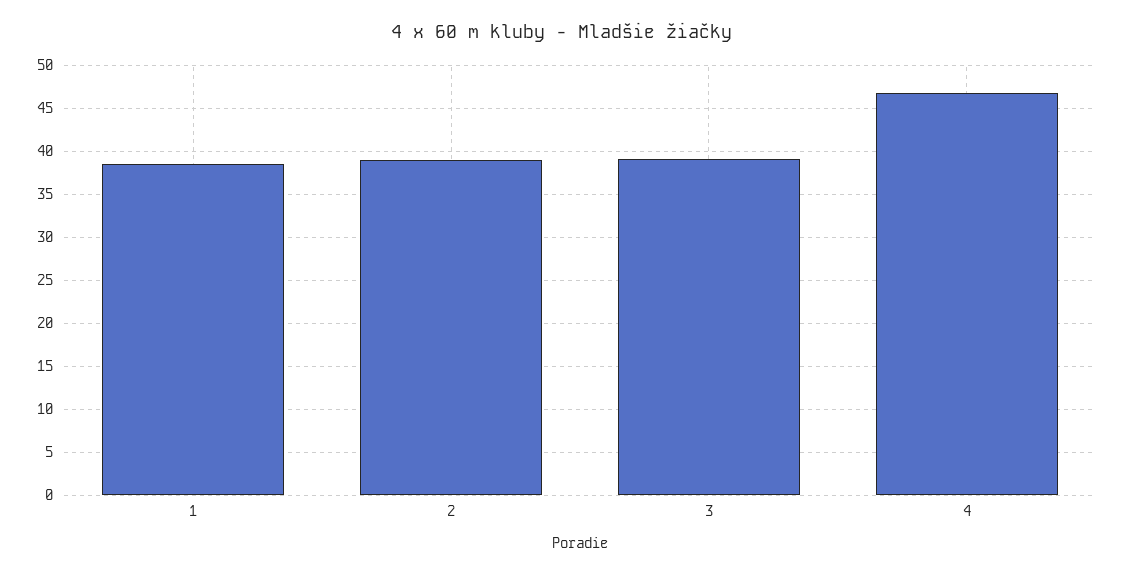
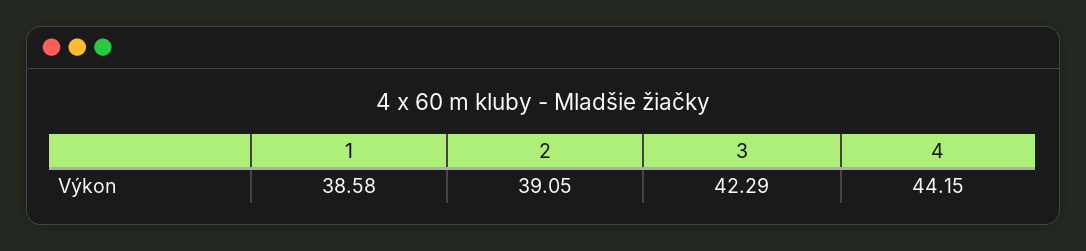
3: 39 -> 42.29
4: 47 -> 44.15

